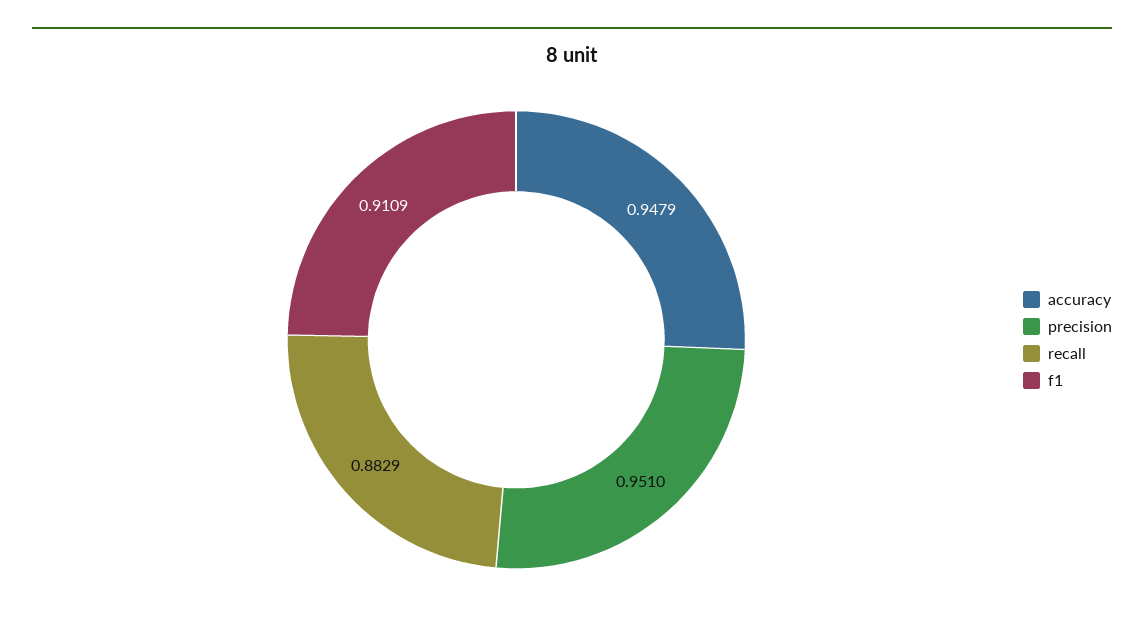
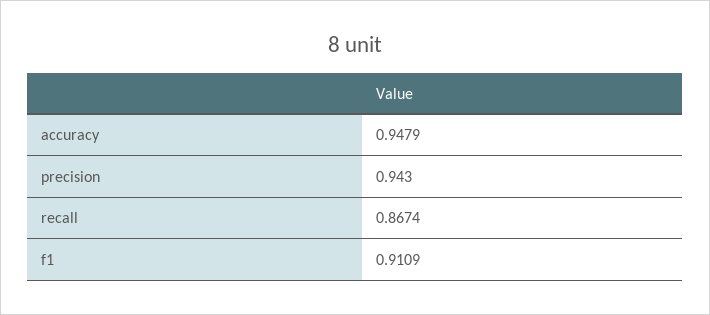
precision: 0.951 -> 0.943
recall: 0.8829 -> 0.8674

